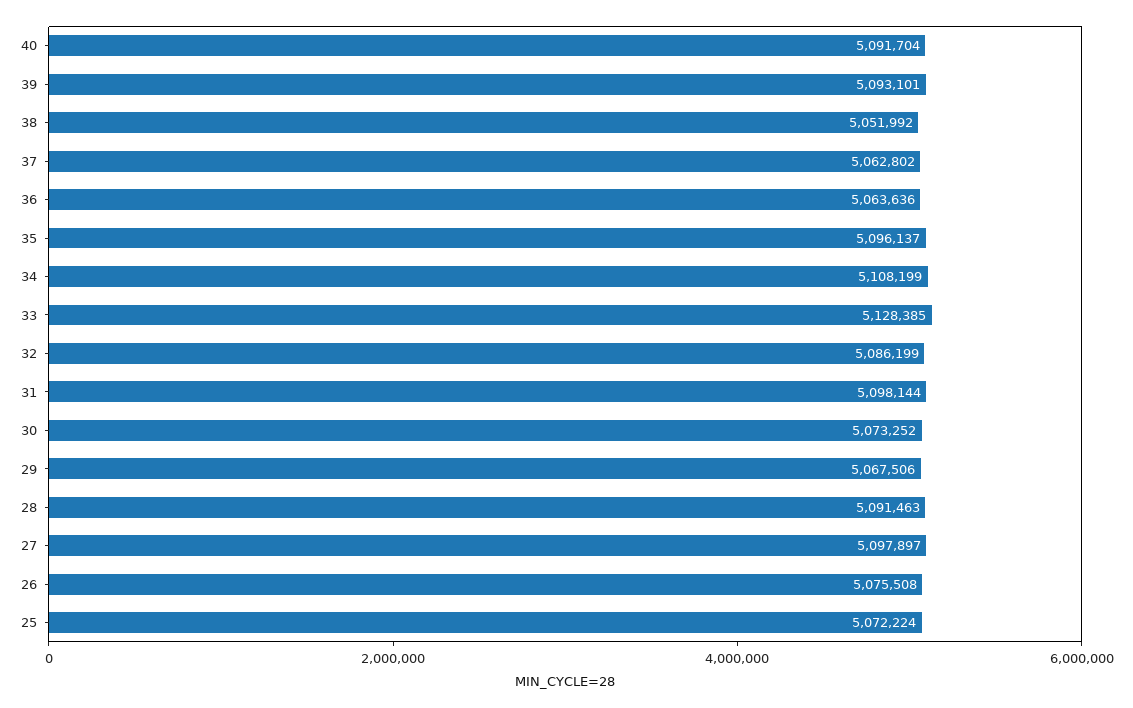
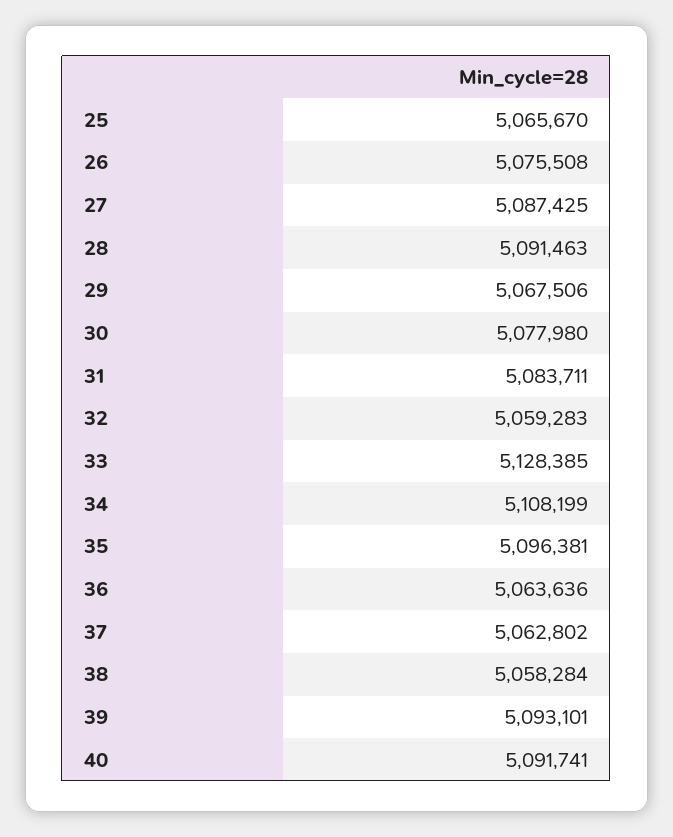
40: 5091704 -> 5091741
38: 5051992 -> 5058284
35: 5096137 -> 5096381
32: 5086199 -> 5059283
31: 5098144 -> 5083711
30: 5073252 -> 5077980
27: 5097897 -> 5087425
25: 5072224 -> 5065670

